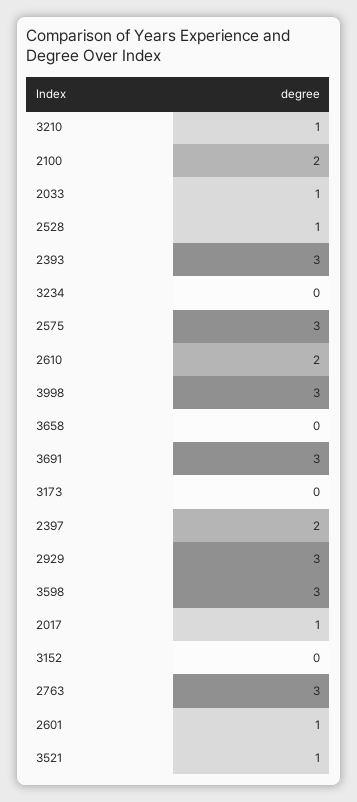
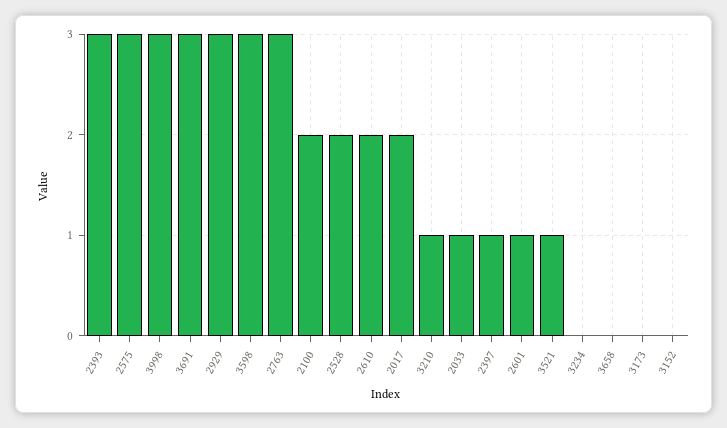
2528: 1 -> 2
2397: 2 -> 1
2017: 1 -> 2

